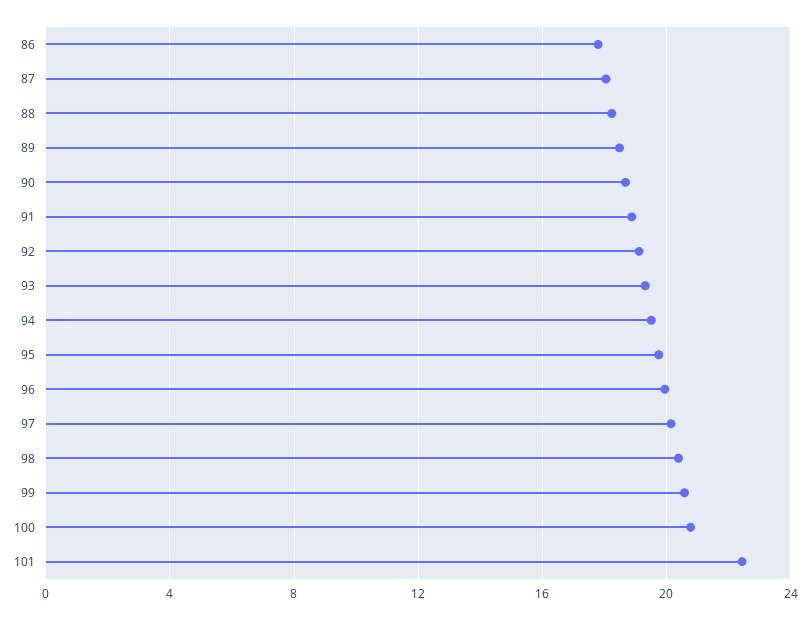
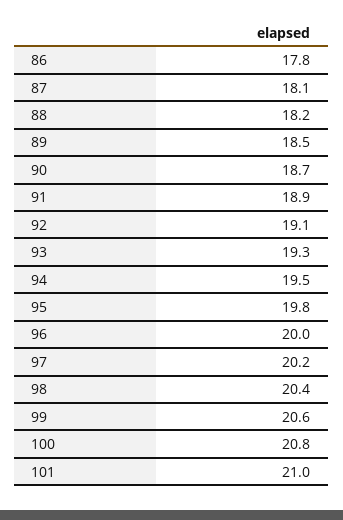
101: 22.5 -> 21

